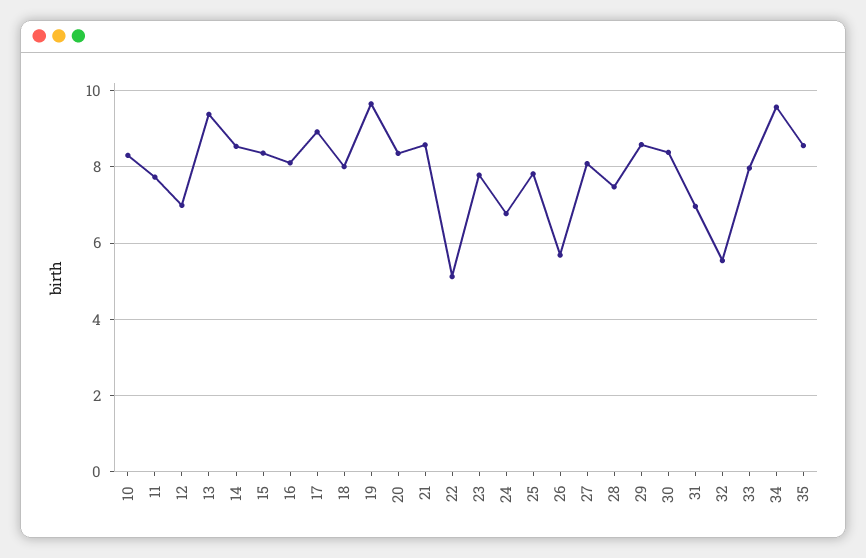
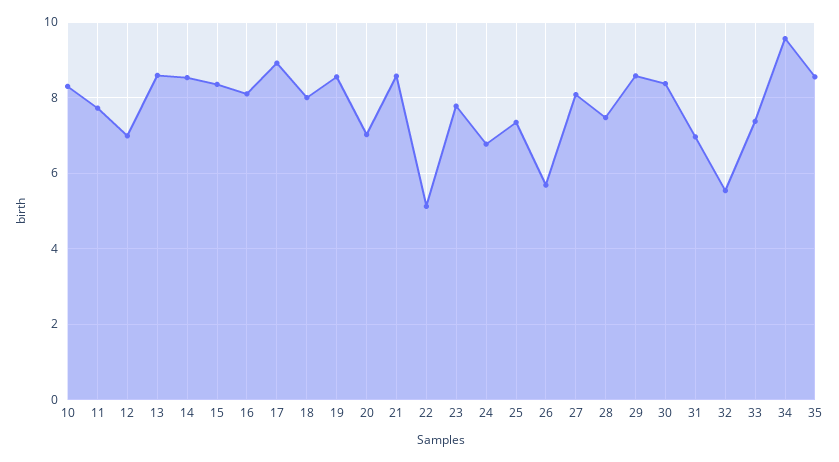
13: 9.4 -> 8.6
19: 9.6 -> 8.6
20: 8.4 -> 7
25: 7.8 -> 7.4
33: 8 -> 7.4

